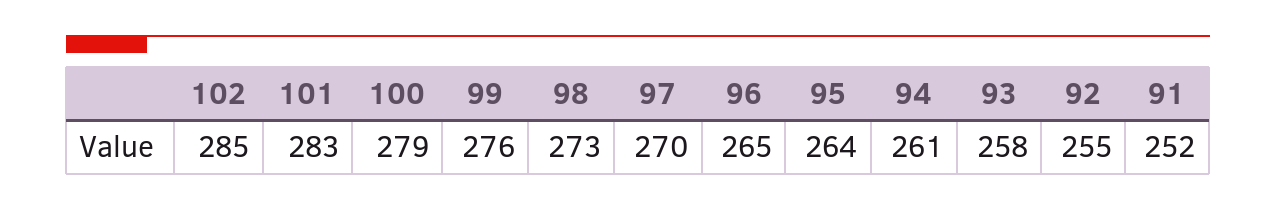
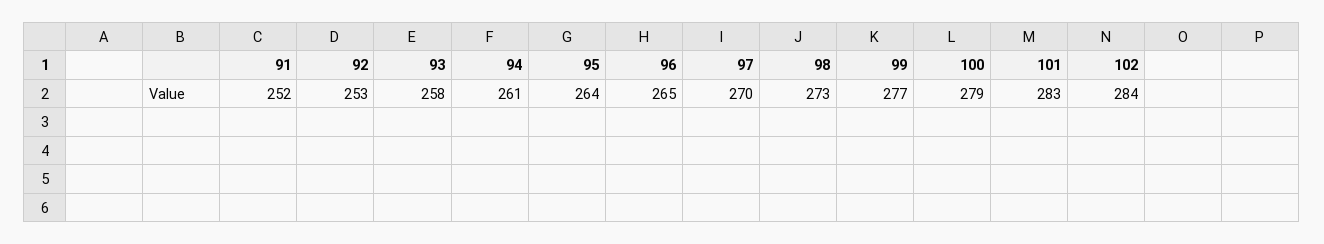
102: 285 -> 284
99: 276 -> 277
92: 255 -> 253

